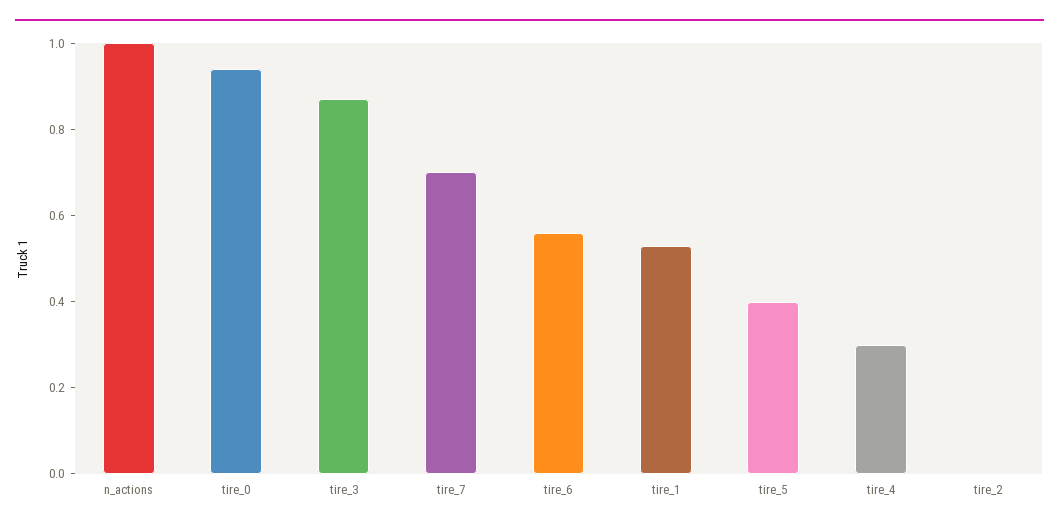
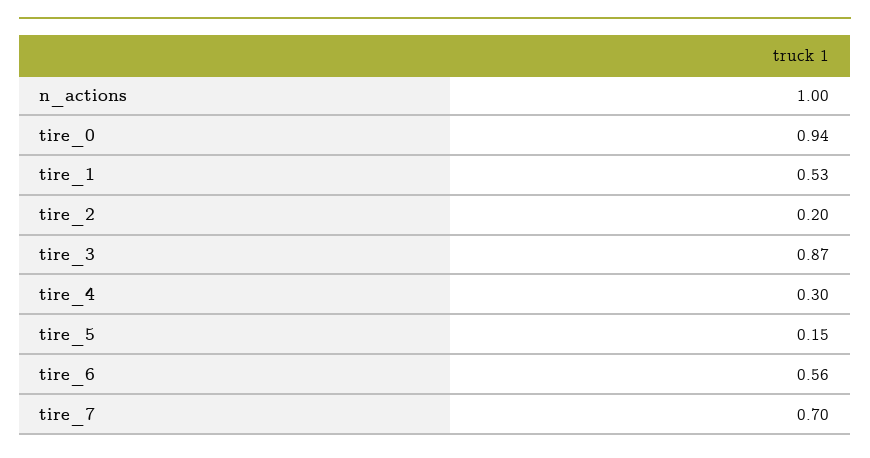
tire_5: 0.4 -> 0.15
tire_2: 0 -> 0.2

